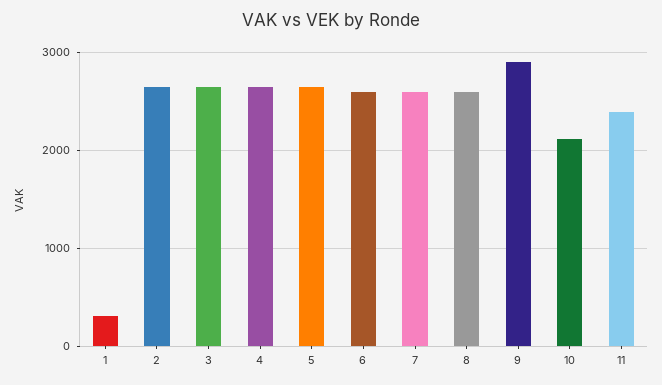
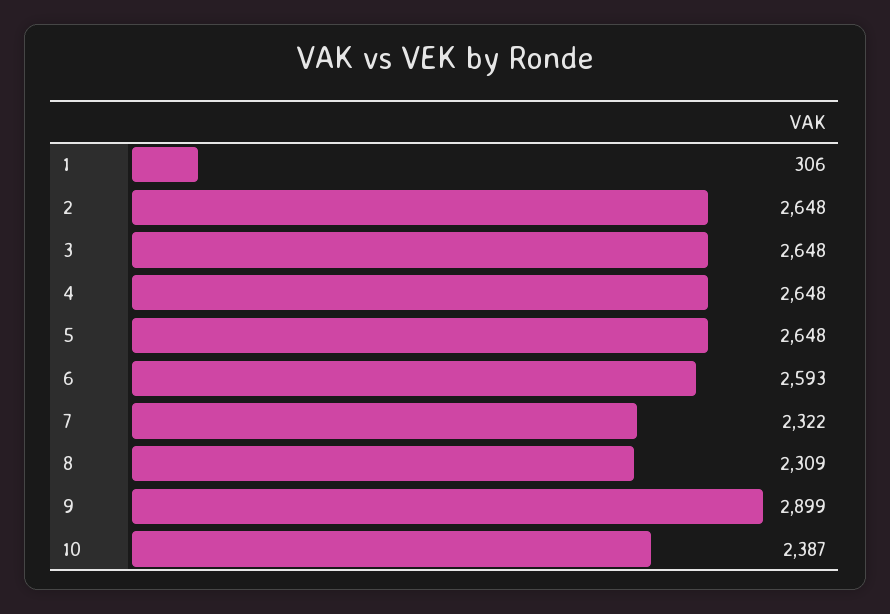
7: 2600 -> 2322
8: 2600 -> 2309
10: 2100 -> 2387
11: 2400 -> none

